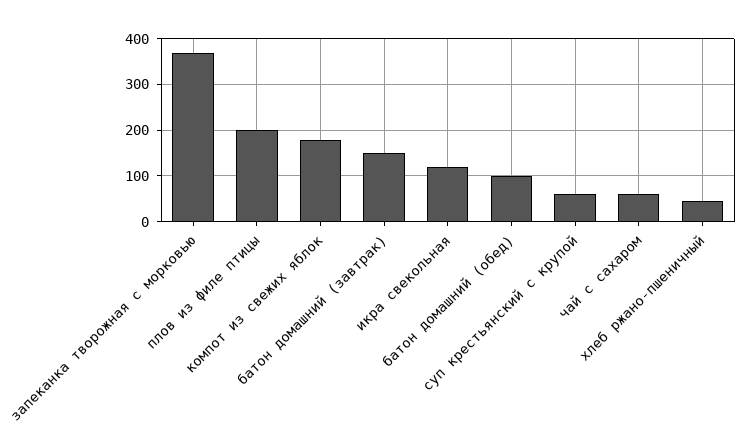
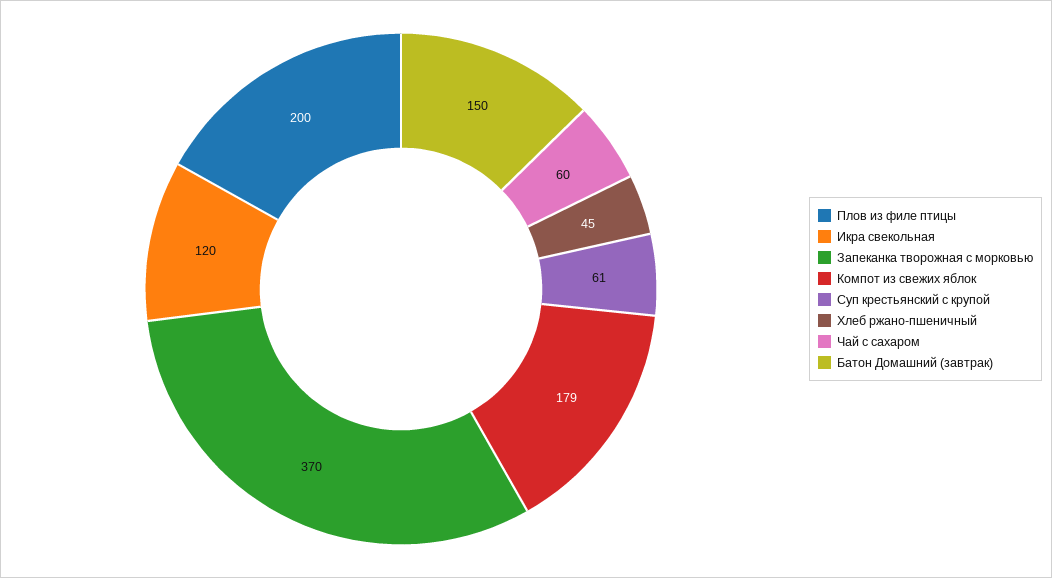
батон домашний (обед): 100 -> none

